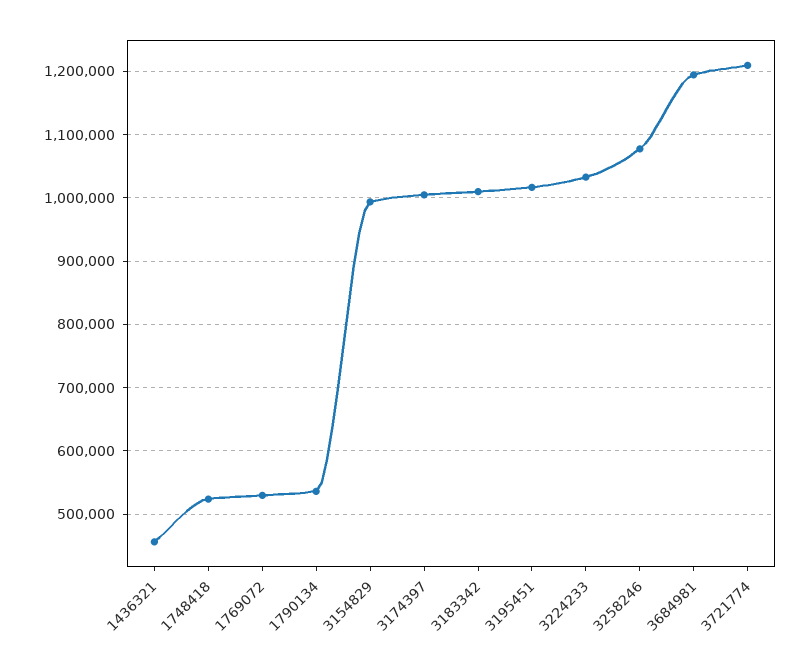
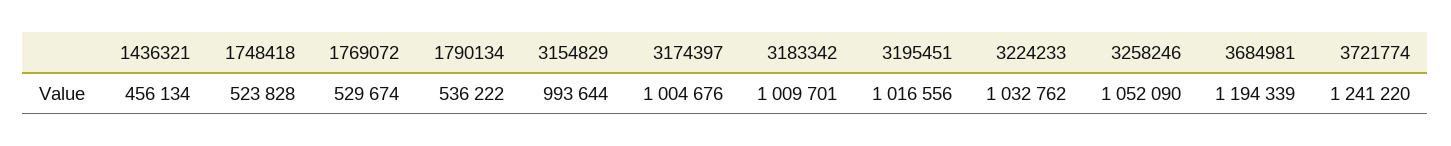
3258246: 1080000 -> 1052090
3721774: 1210000 -> 1241220

